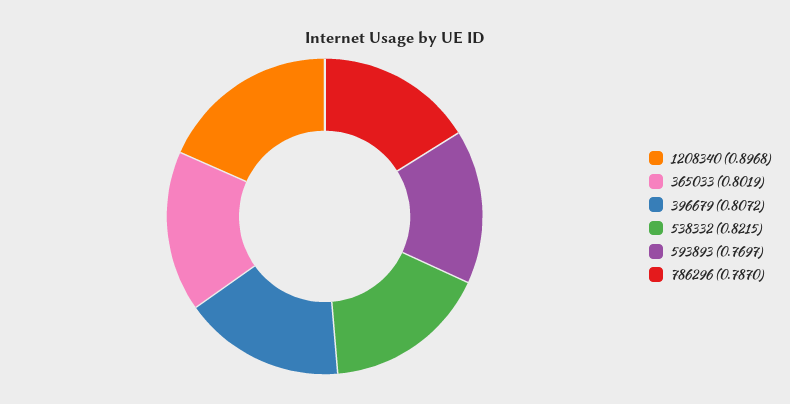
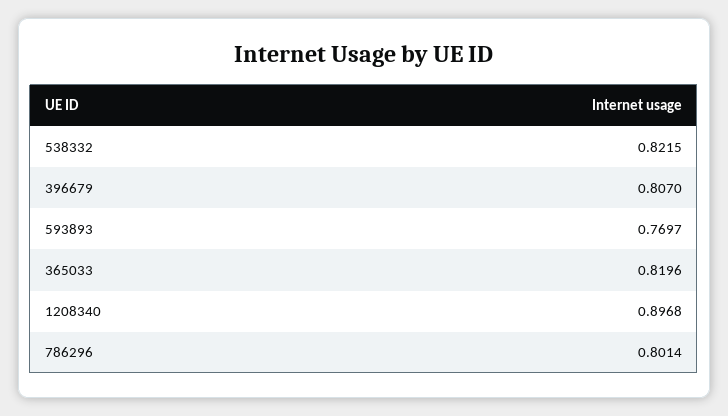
365033: 0.8019 -> 0.8196
396679: 0.8072 -> 0.807
786296: 0.787 -> 0.8014

